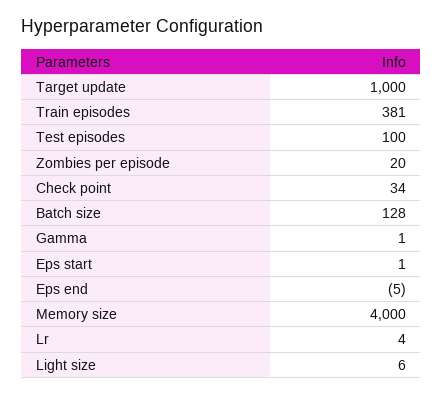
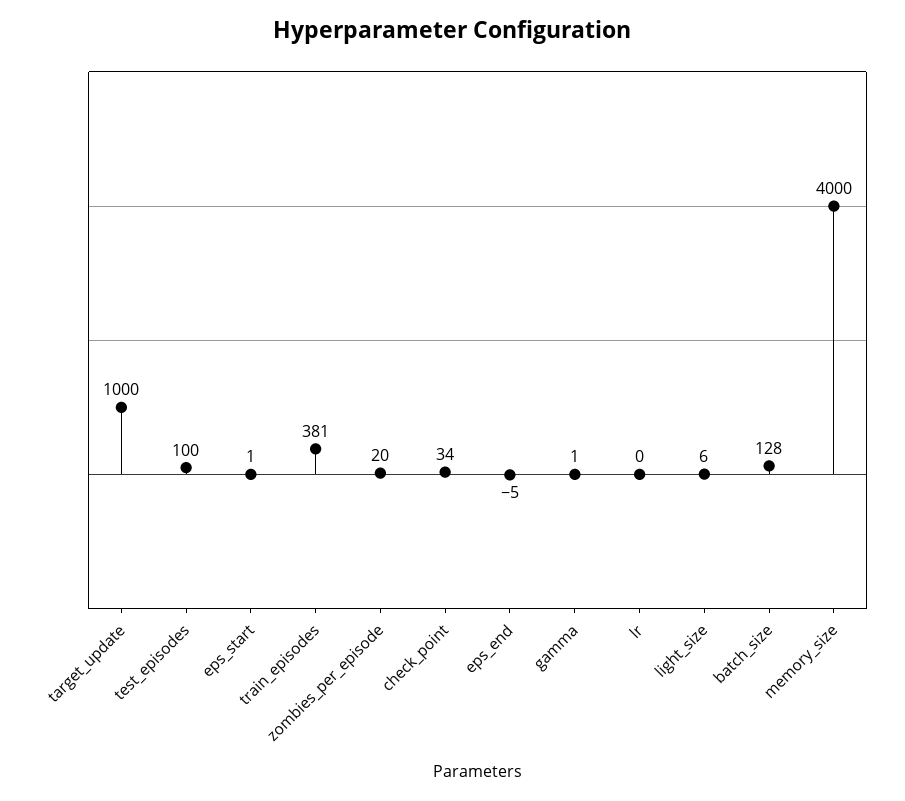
Lr: 4 -> 0

